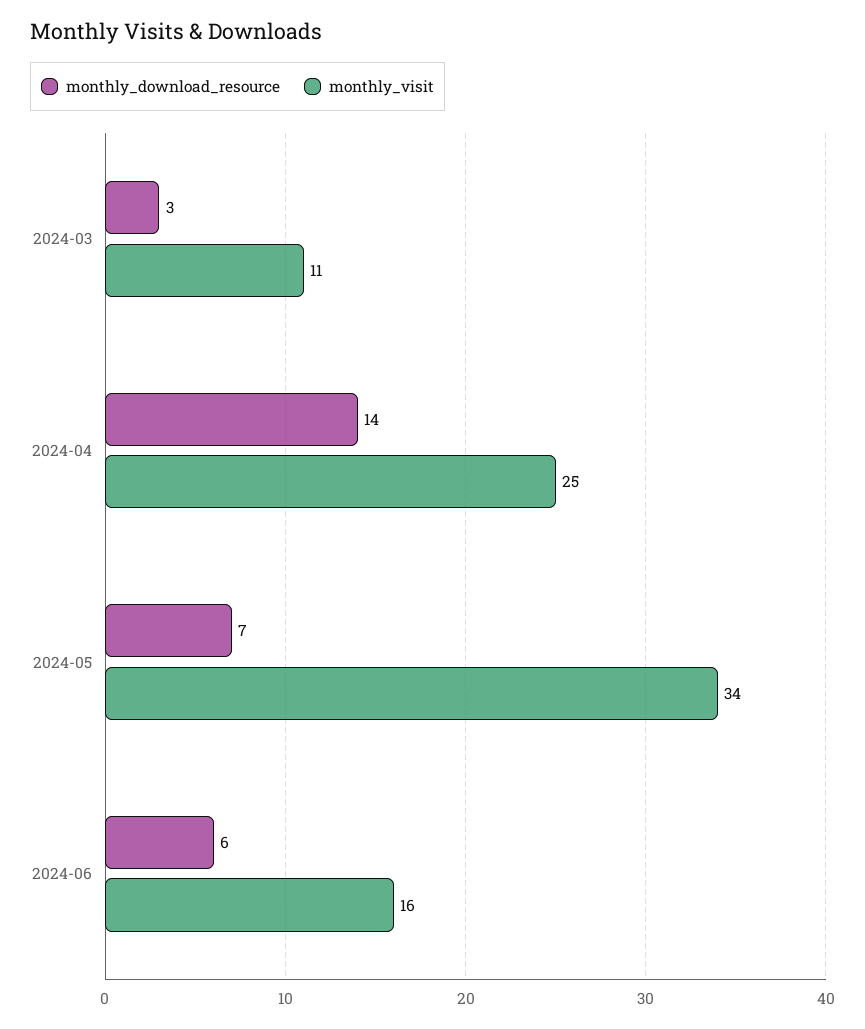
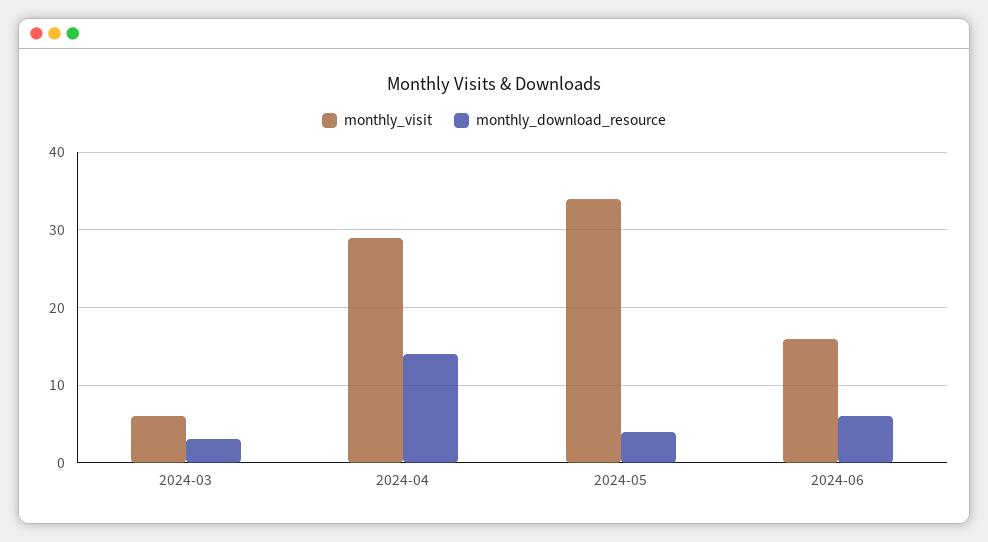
monthly_visit, 2024-03: 11 -> 6
monthly_visit, 2024-04: 25 -> 29
monthly_download_resource, 2024-05: 7 -> 4

